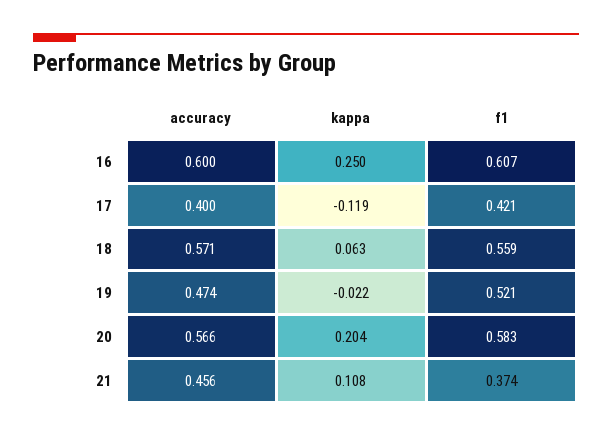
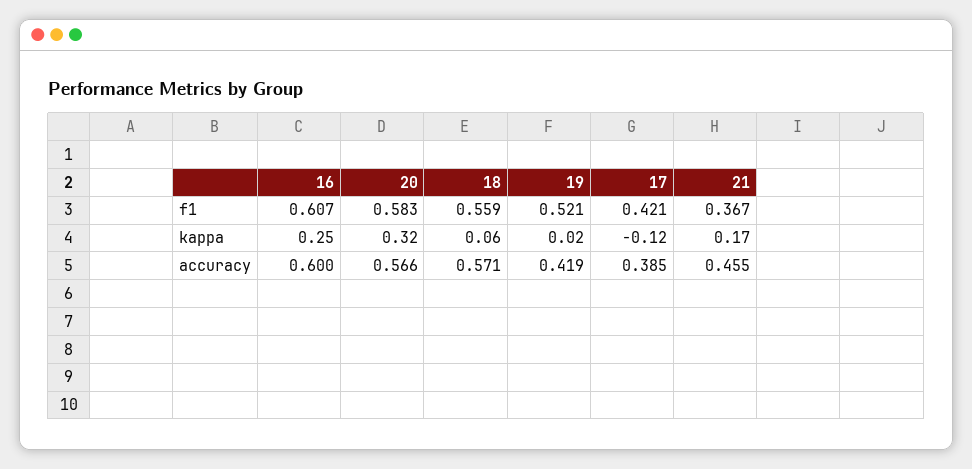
accuracy, 17: 0.4 -> 0.385
accuracy, 19: 0.474 -> 0.419
kappa, 19: -0.022 -> 0.02
kappa, 20: 0.204 -> 0.32
accuracy, 21: 0.456 -> 0.455
kappa, 21: 0.108 -> 0.17
f1, 21: 0.374 -> 0.367

